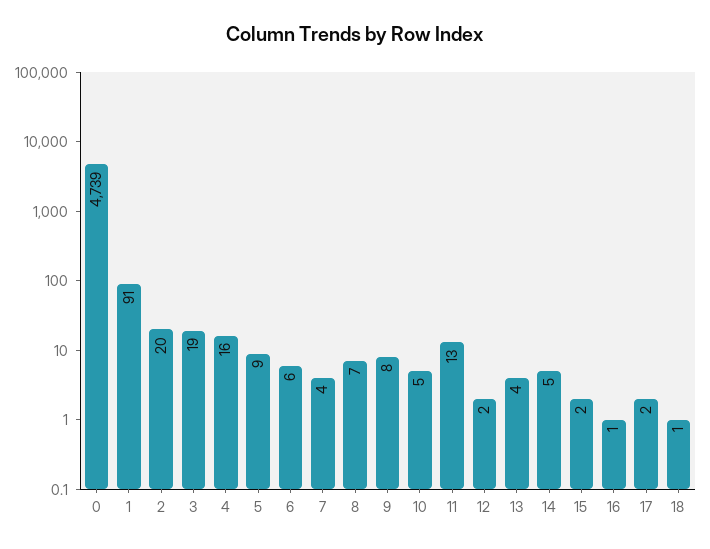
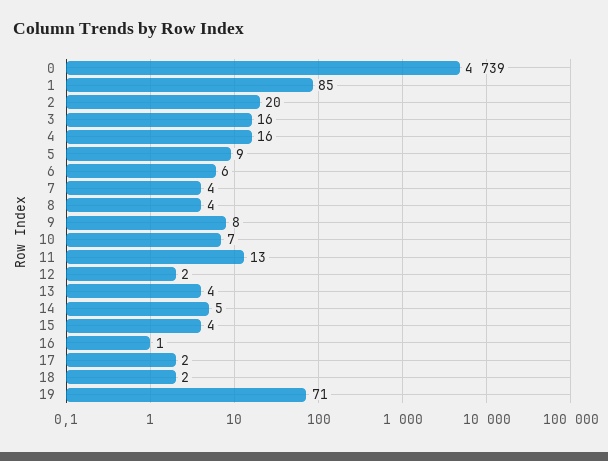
1: 91 -> 85
3: 19 -> 16
8: 7 -> 4
10: 5 -> 7
15: 2 -> 4
18: 1 -> 2
19: none -> 71

